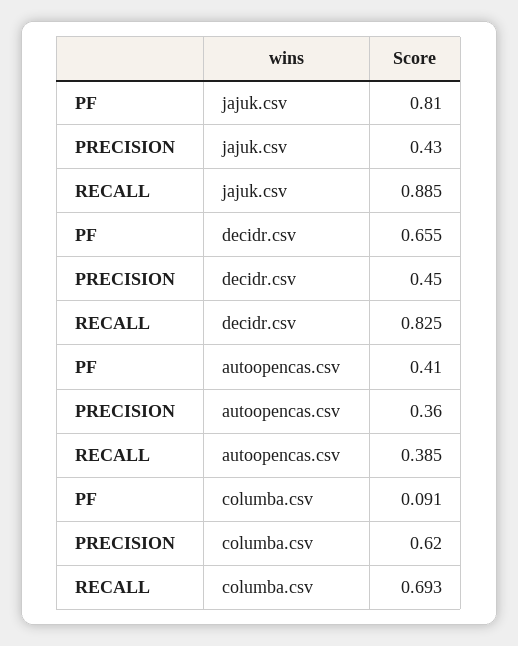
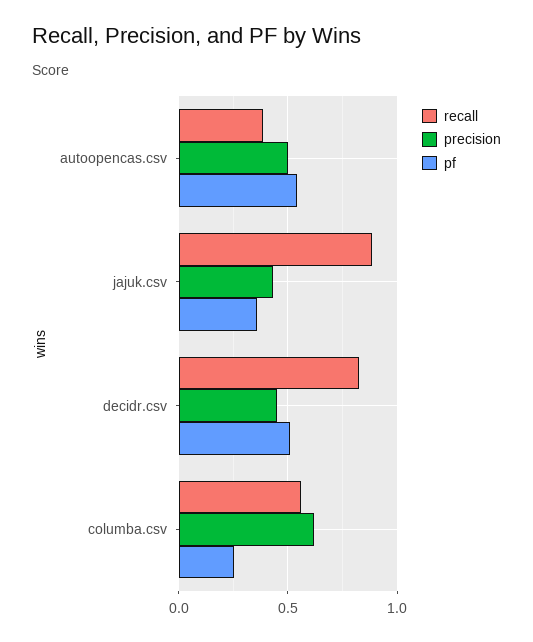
PF, jajuk.csv: 0.81 -> 0.35
PF, decidr.csv: 0.655 -> 0.5
PF, autoopencas.csv: 0.41 -> 0.55
PRECISION, autoopencas.csv: 0.36 -> 0.5
PF, columba.csv: 0.091 -> 0.25
RECALL, columba.csv: 0.693 -> 0.55

